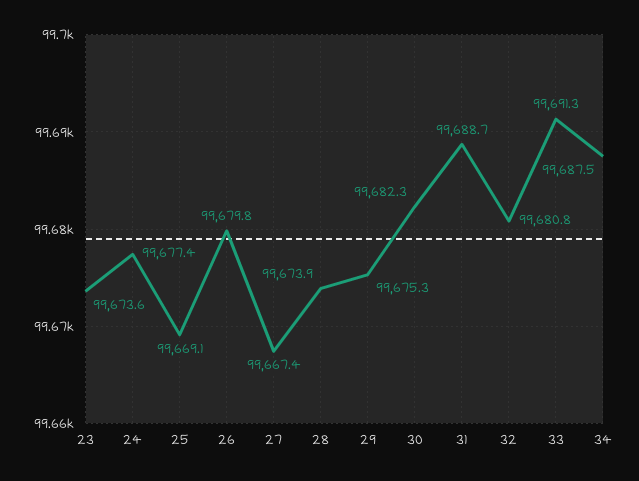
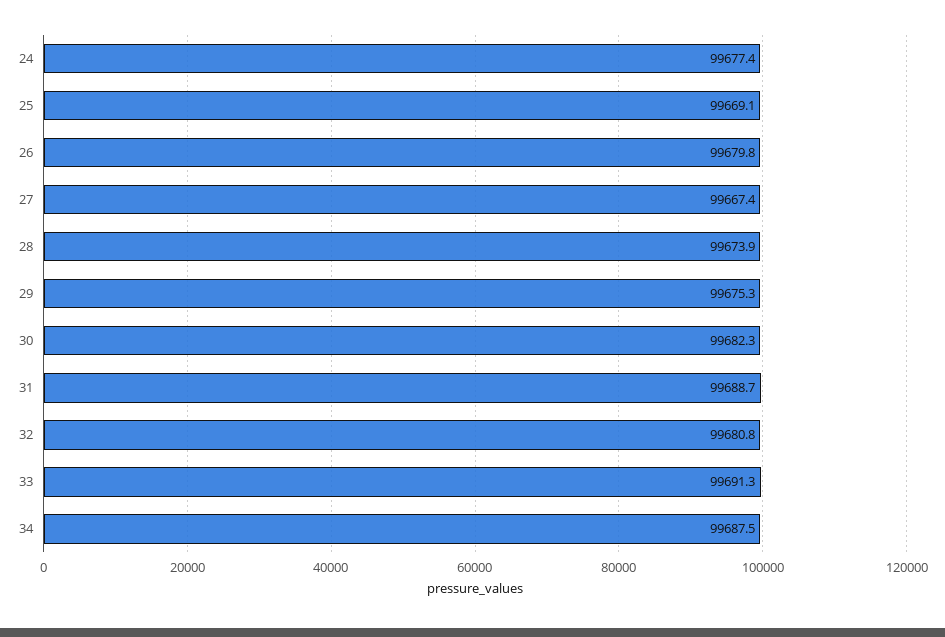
23: 99673.6 -> none

